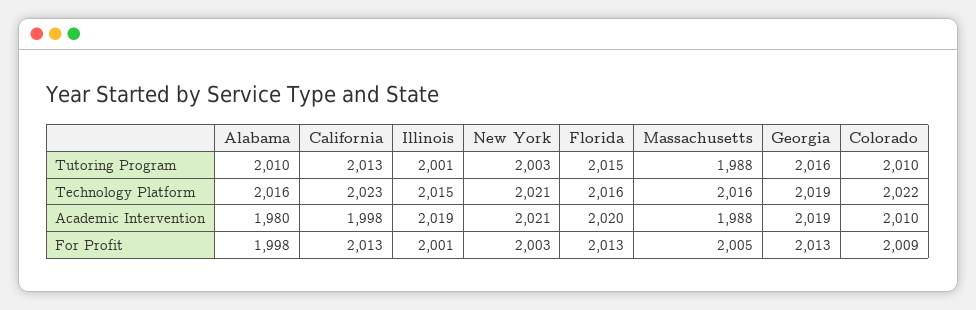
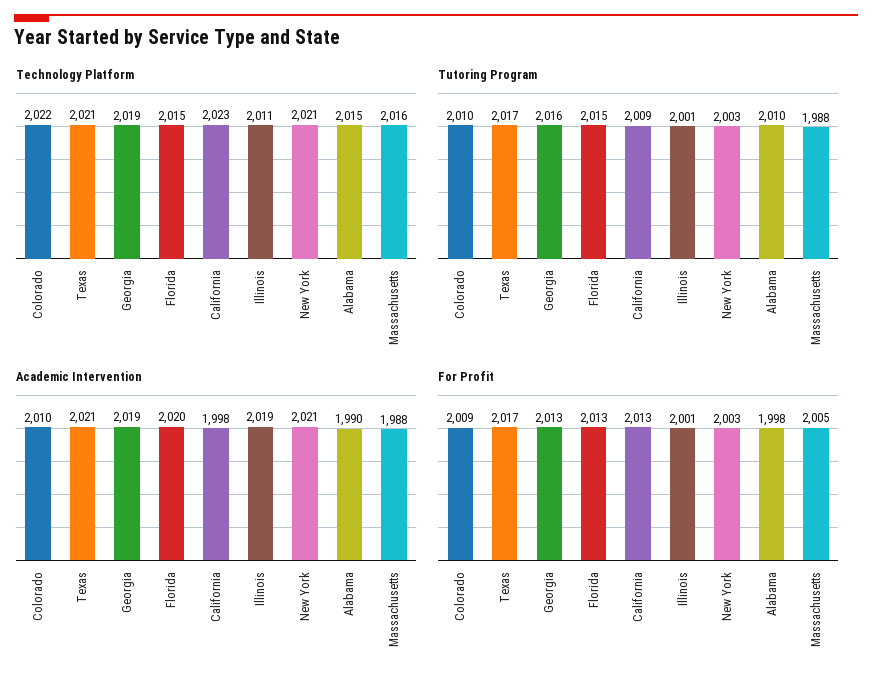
Tutoring Program, California: 2013 -> 2009
Technology Platform, Alabama: 2016 -> 2015
Technology Platform, Illinois: 2015 -> 2011
Technology Platform, Florida: 2016 -> 2015
Academic Intervention, Alabama: 1980 -> 1990
Technology Platform, Texas: none -> 2021
Tutoring Program, Texas: none -> 2017
Academic Intervention, Texas: none -> 2021
For Profit, Texas: none -> 2017

